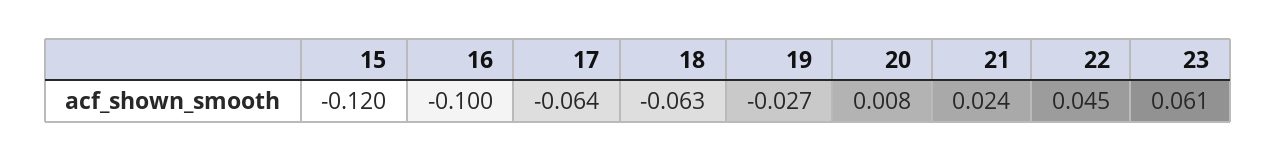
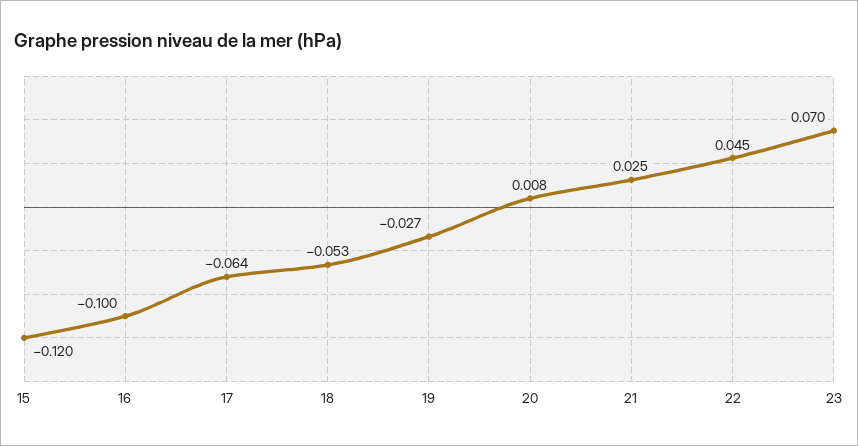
18: -0.063 -> -0.053
21: 0.024 -> 0.025
23: 0.061 -> 0.07

